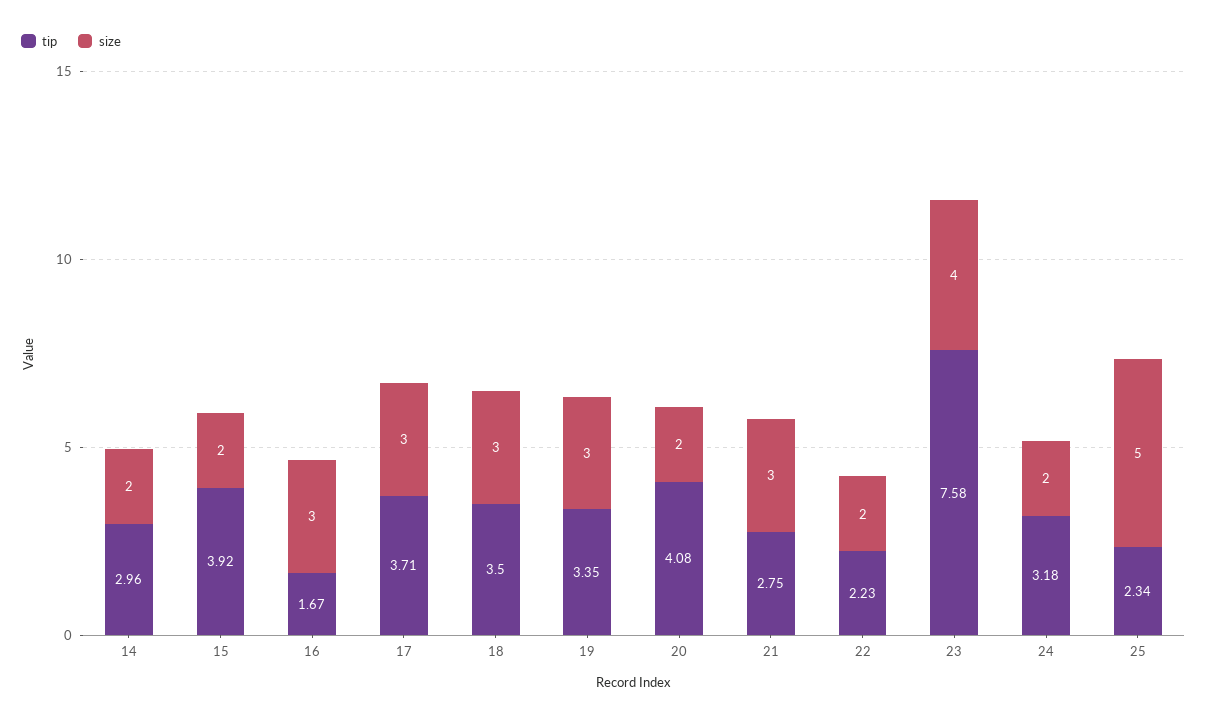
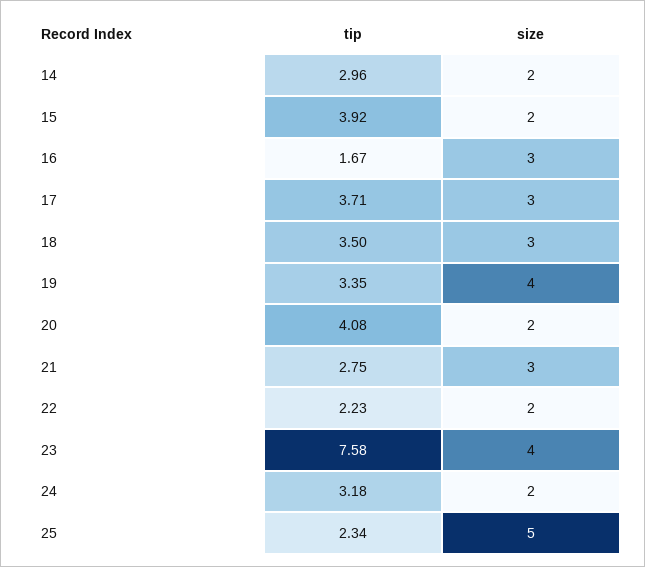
size, 19: 3 -> 4

